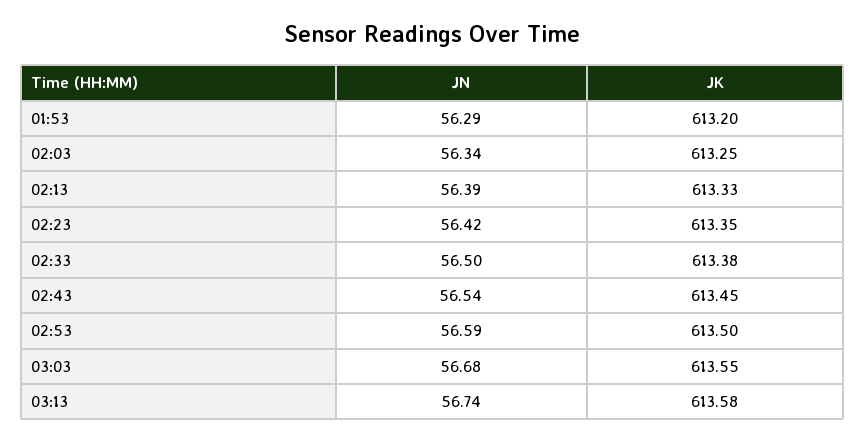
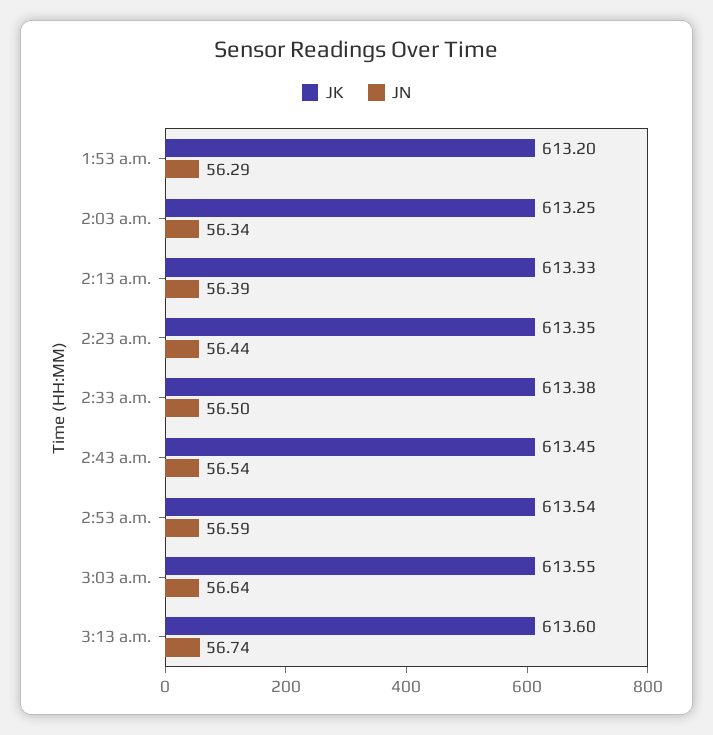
JN, 02:23: 56.42 -> 56.44
JK, 02:53: 613.5 -> 613.54
JN, 03:03: 56.68 -> 56.64
JK, 03:13: 613.58 -> 613.6

